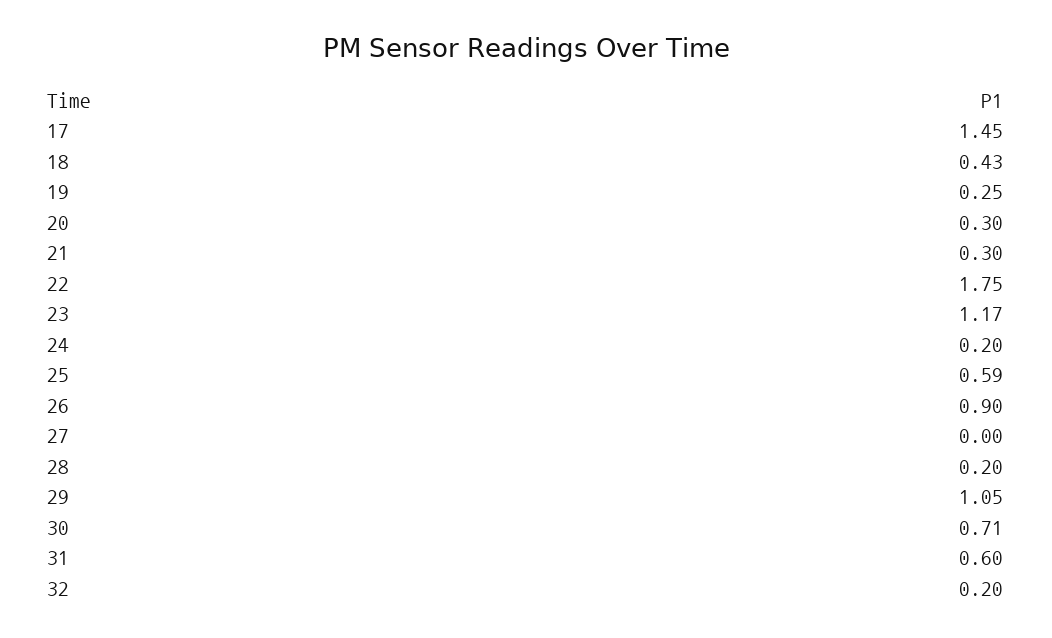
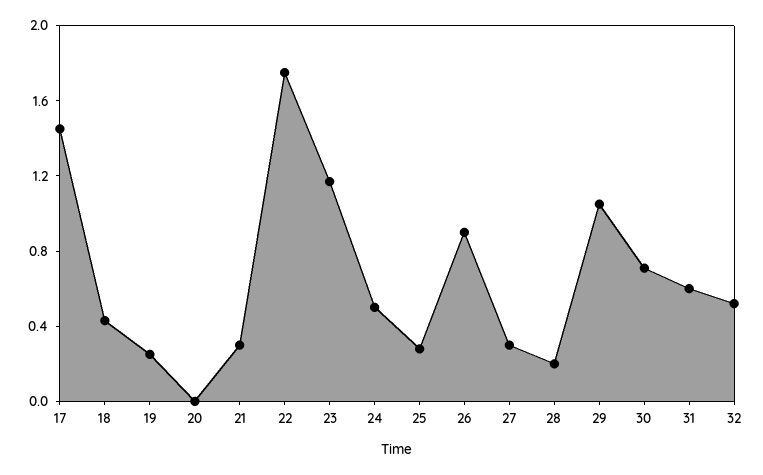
20: 0.3 -> 0
24: 0.2 -> 0.5
25: 0.59 -> 0.3
27: 0 -> 0.3
32: 0.2 -> 0.5

